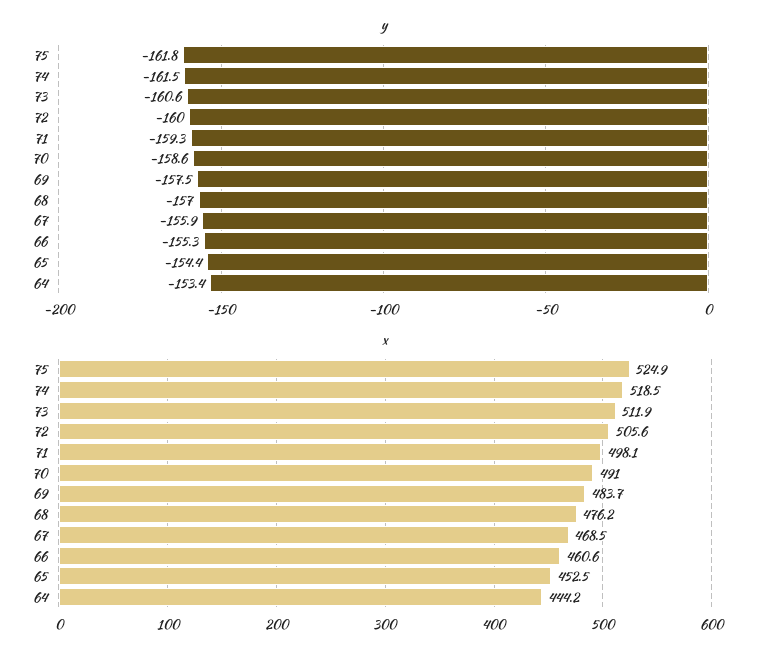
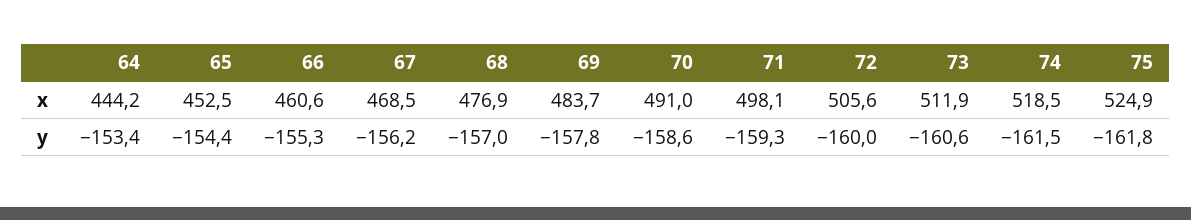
y, 69: -157.5 -> -157.8
y, 67: -155.9 -> -156.2
x, 68: 476.2 -> 476.9

